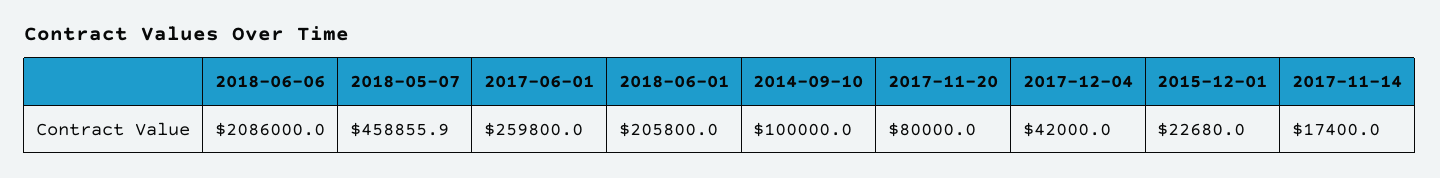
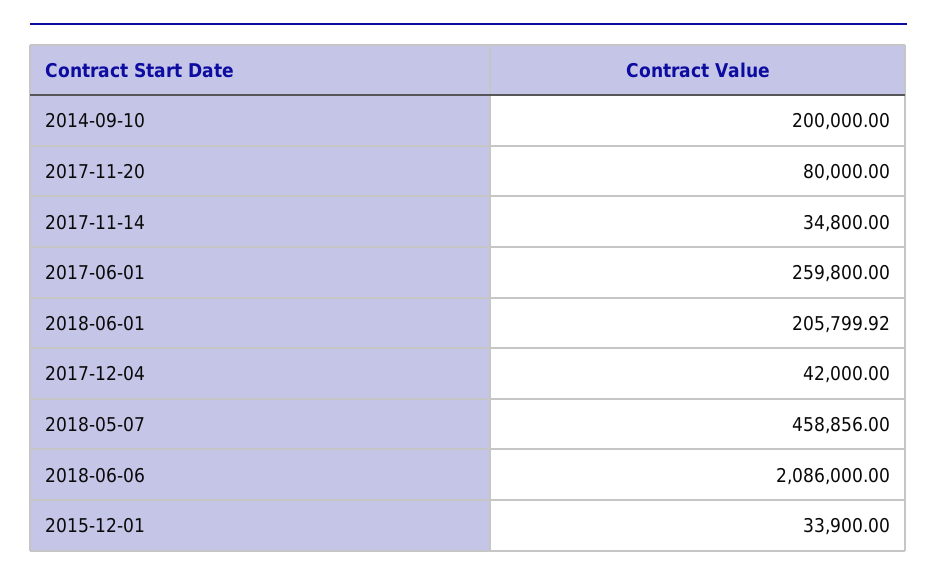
2018-05-07: 458855.9 -> 458856
2018-06-01: 205800 -> 205799.92
2014-09-10: 100000 -> 200000
2015-12-01: 22680 -> 33900
2017-11-14: 17400 -> 34800

